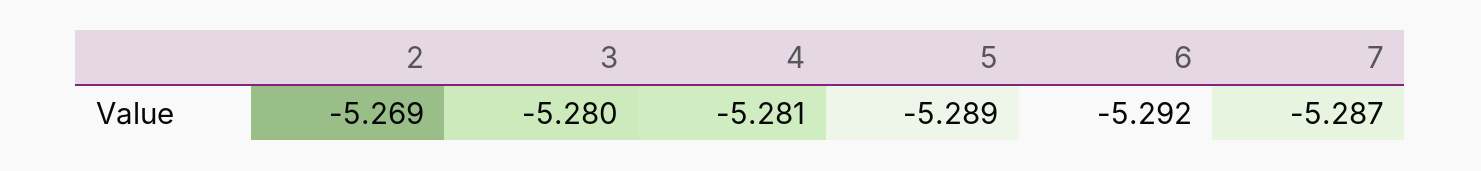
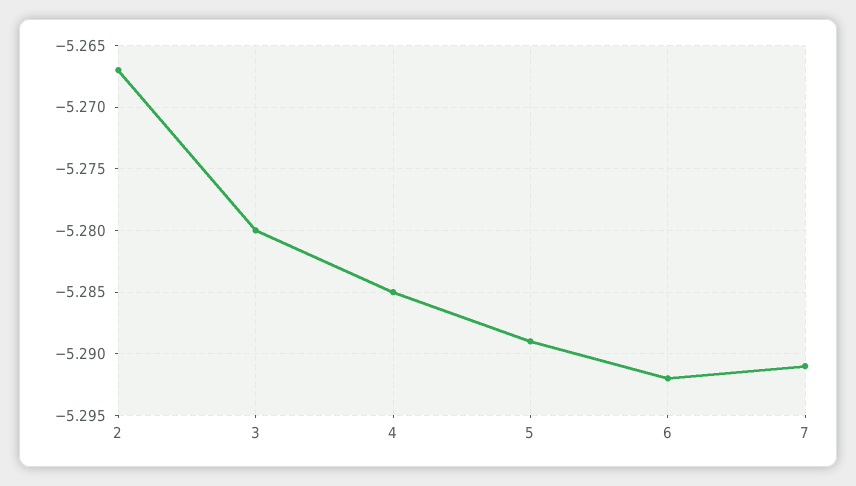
2: -5.269 -> -5.267
4: -5.281 -> -5.285
7: -5.287 -> -5.291

